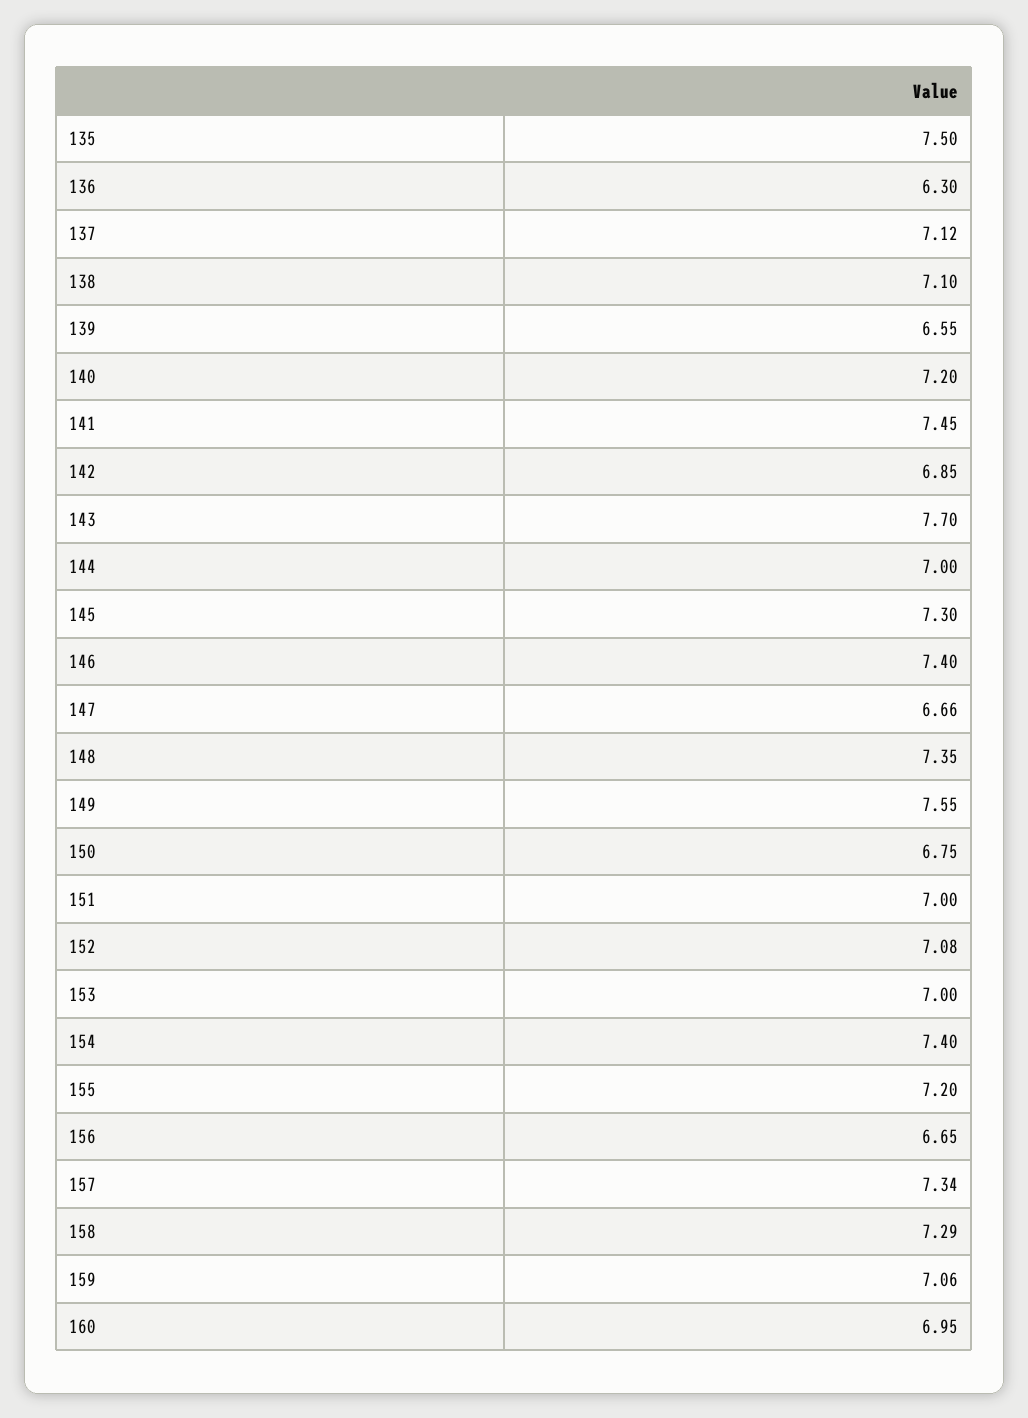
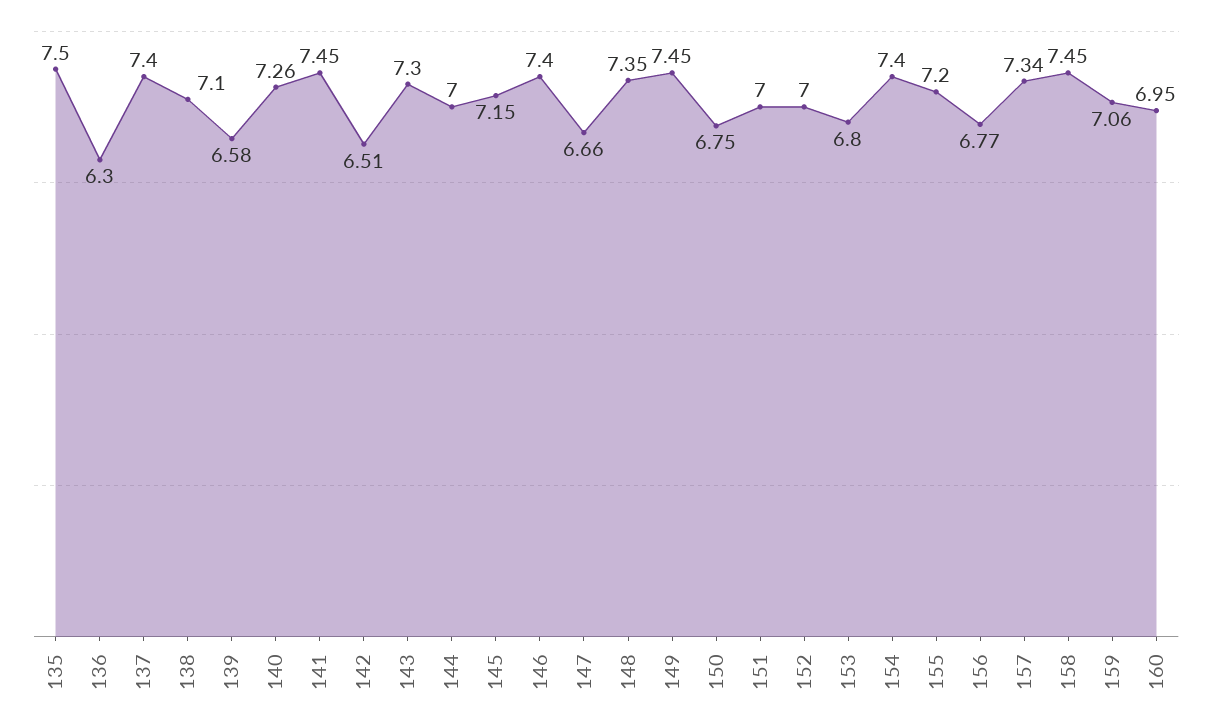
137: 7.12 -> 7.4
139: 6.55 -> 6.58
140: 7.2 -> 7.26
142: 6.85 -> 6.51
143: 7.7 -> 7.3
145: 7.3 -> 7.15
149: 7.55 -> 7.45
152: 7.08 -> 7
153: 7 -> 6.8
156: 6.65 -> 6.77
158: 7.29 -> 7.45

